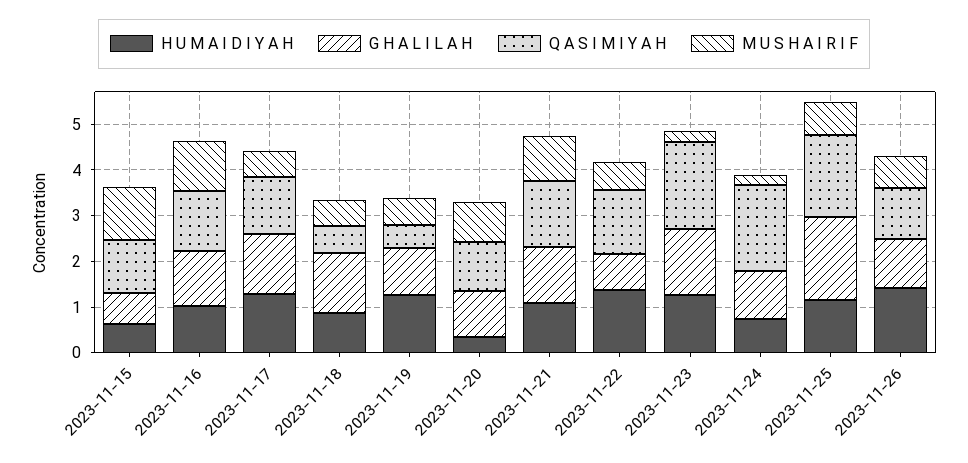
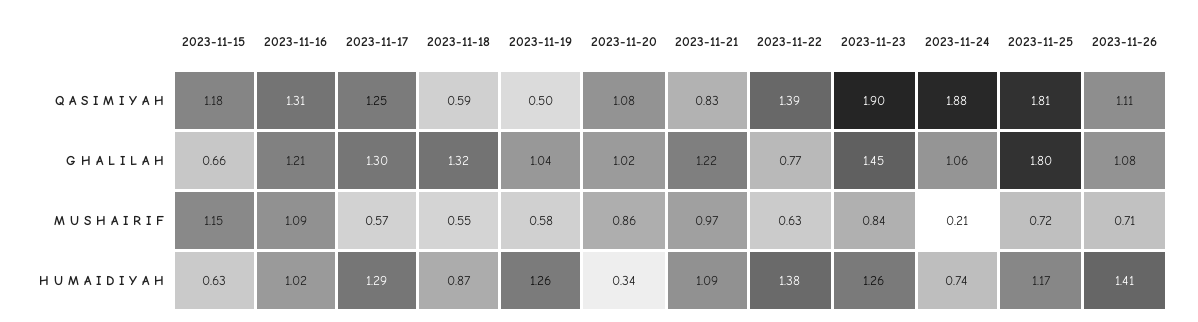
Q A S I M I Y A H, 2023-11-21: 1.4 -> 0.83
M U S H A I R I F, 2023-11-23: 0.2 -> 0.84

